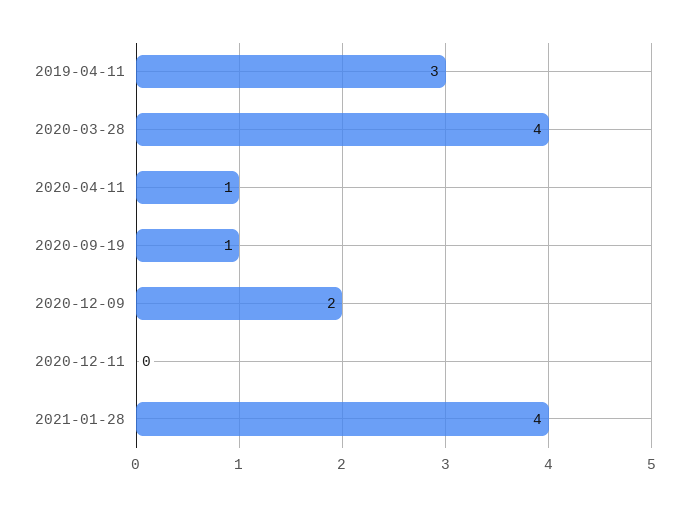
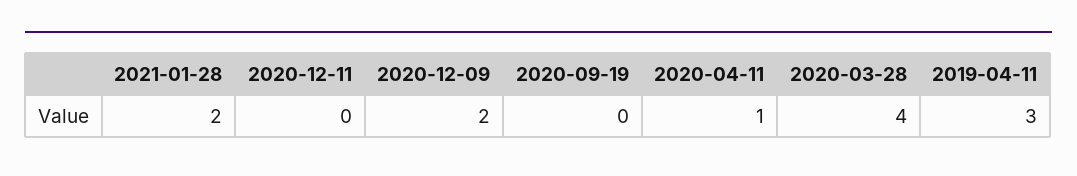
2020-09-19: 1 -> 0
2021-01-28: 4 -> 2

